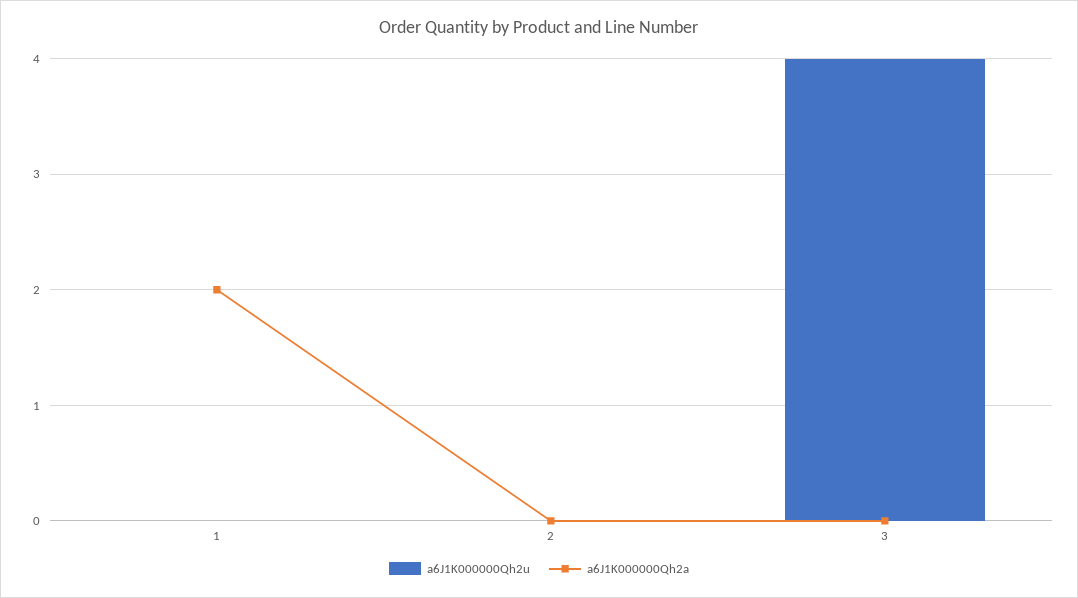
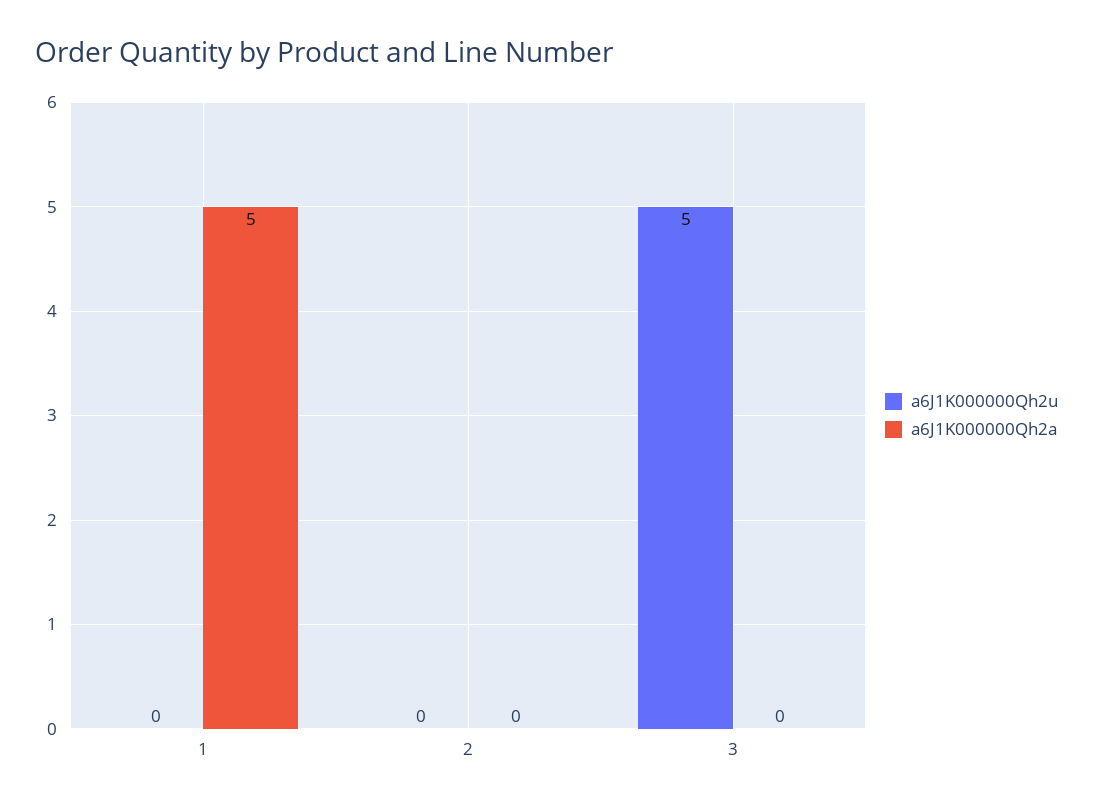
a6J1K000000Qh2a, 1: 2 -> 5
a6J1K000000Qh2u, 3: 4 -> 5

